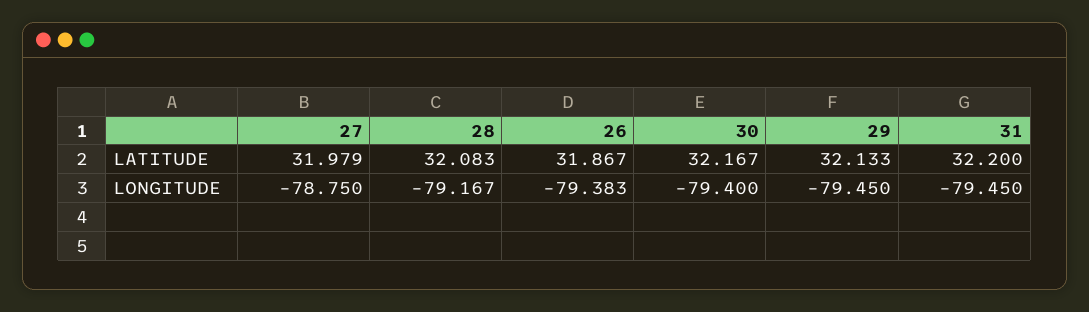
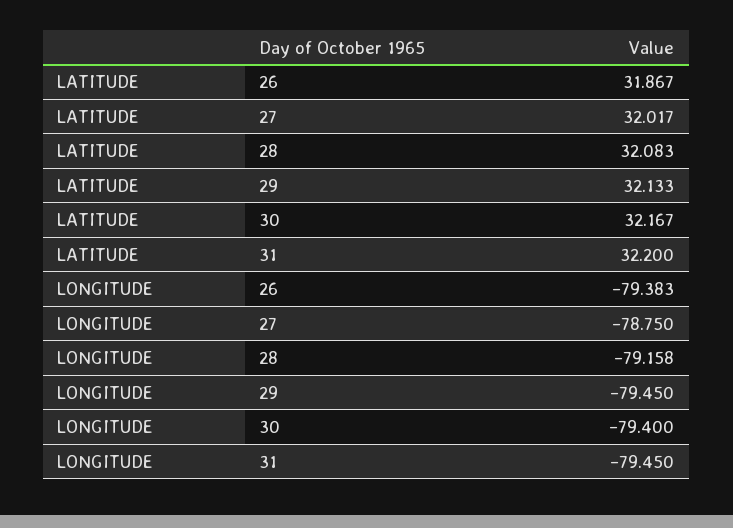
27, LATITUDE: 31.979 -> 32.017
28, LONGITUDE: -79.167 -> -79.158

